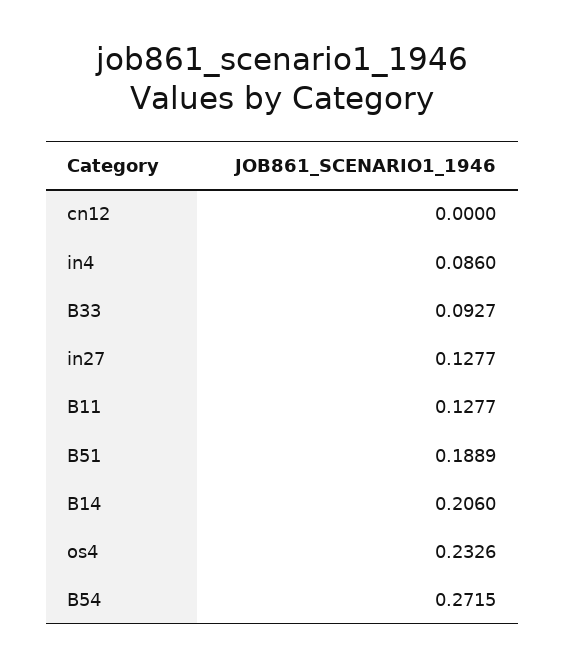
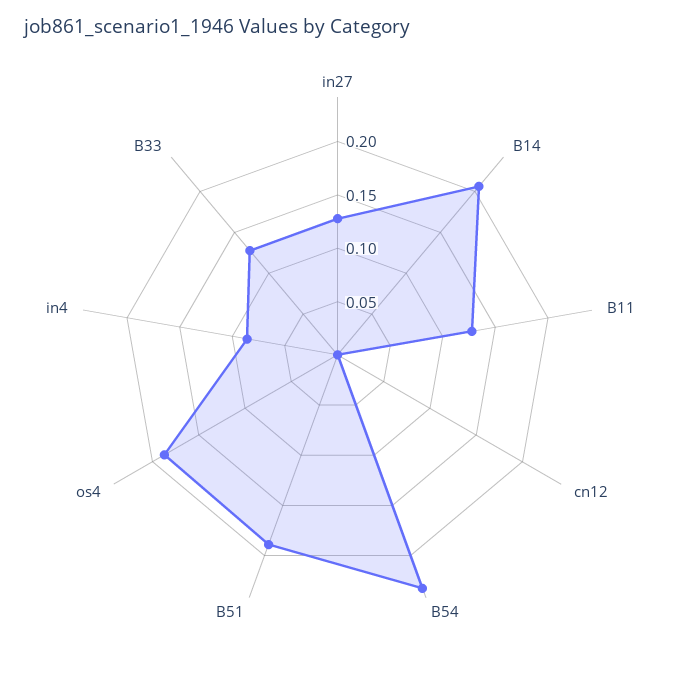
B33: 0.0927 -> 0.13
os4: 0.2326 -> 0.19
B54: 0.2715 -> 0.23

